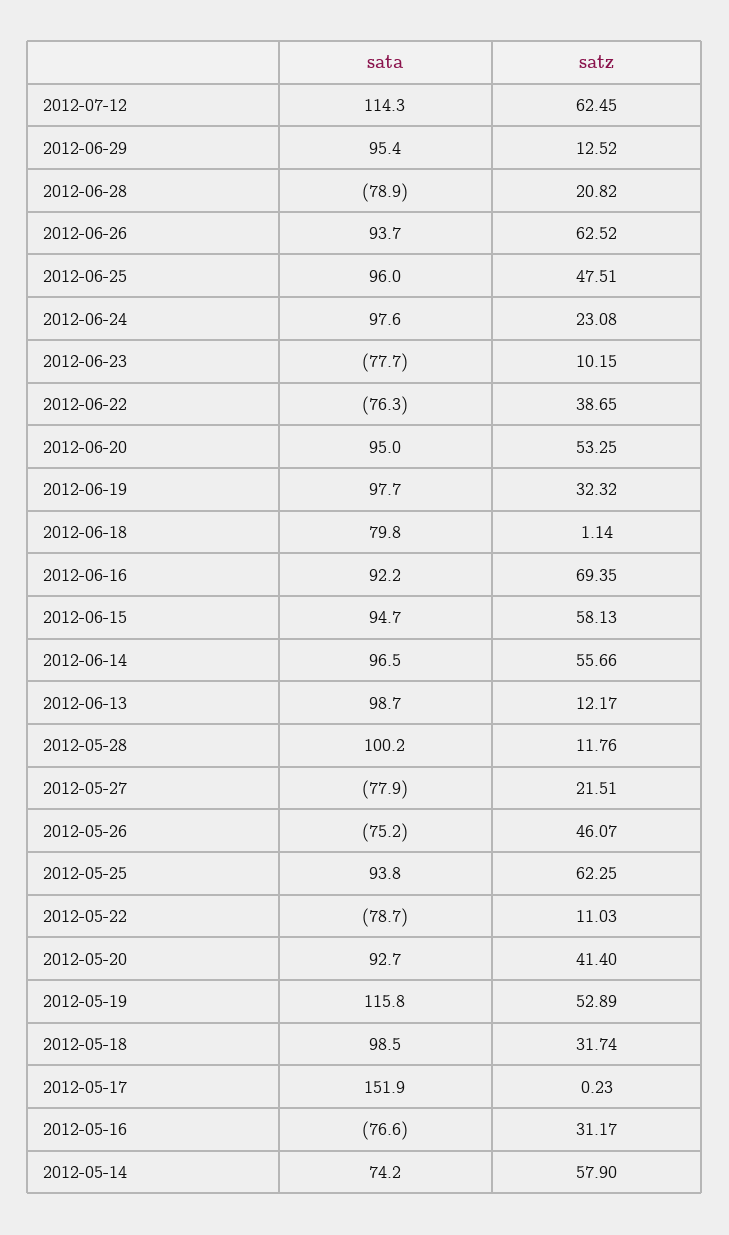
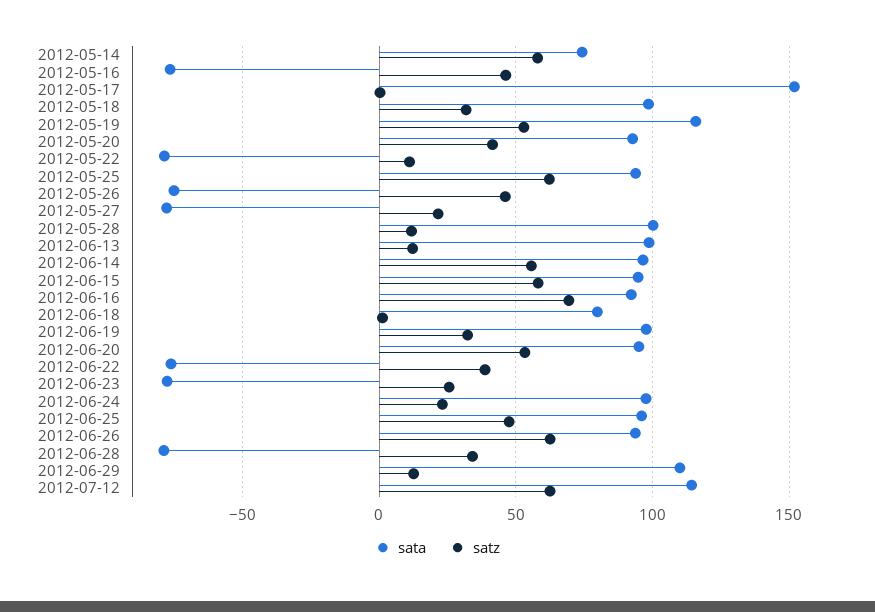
sata, 2012-06-29: 95.4 -> 110
satz, 2012-06-28: 20.82 -> 35
satz, 2012-06-23: 10.15 -> 25
satz, 2012-05-16: 31.17 -> 45

